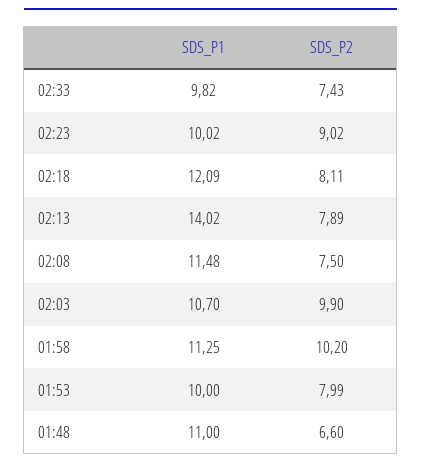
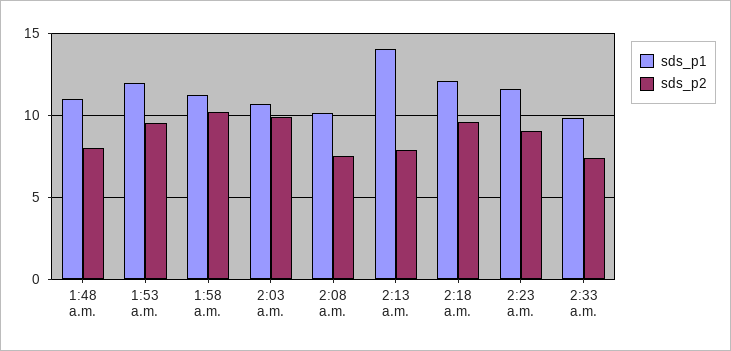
SDS_P1, 02:23: 10.02 -> 11.5
SDS_P2, 02:18: 8.11 -> 9.5
SDS_P1, 02:08: 11.48 -> 10
SDS_P1, 01:53: 10 -> 12
SDS_P2, 01:53: 7.99 -> 9.5
SDS_P2, 01:48: 6.6 -> 8

